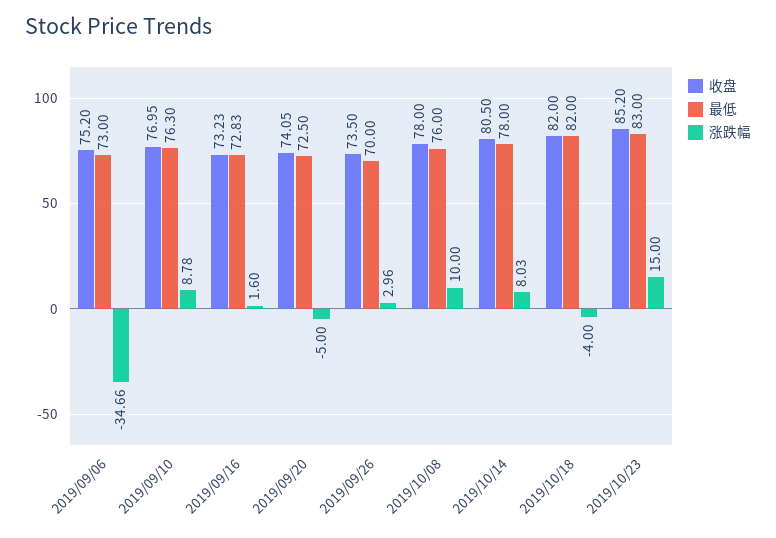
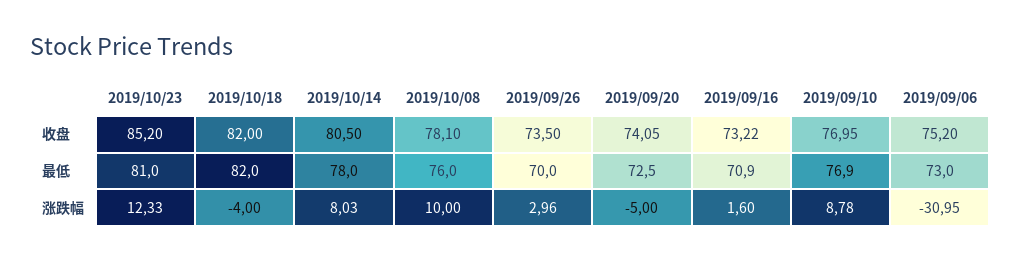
涨跌幅, 2019/09/06: -34.66 -> -30.95
最低, 2019/09/10: 76.3 -> 76.9
收盘, 2019/09/16: 73.23 -> 73.22
最低, 2019/09/16: 72.83 -> 70.9
收盘, 2019/10/08: 78 -> 78.1
最低, 2019/10/23: 83 -> 81
涨跌幅, 2019/10/23: 15 -> 12.33

